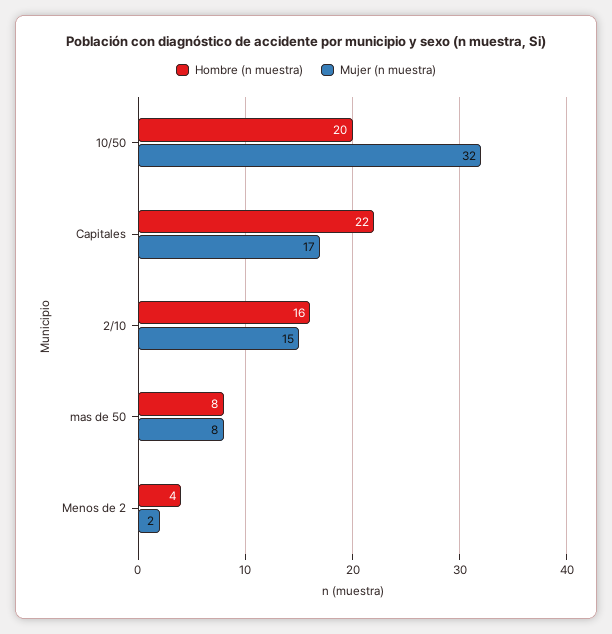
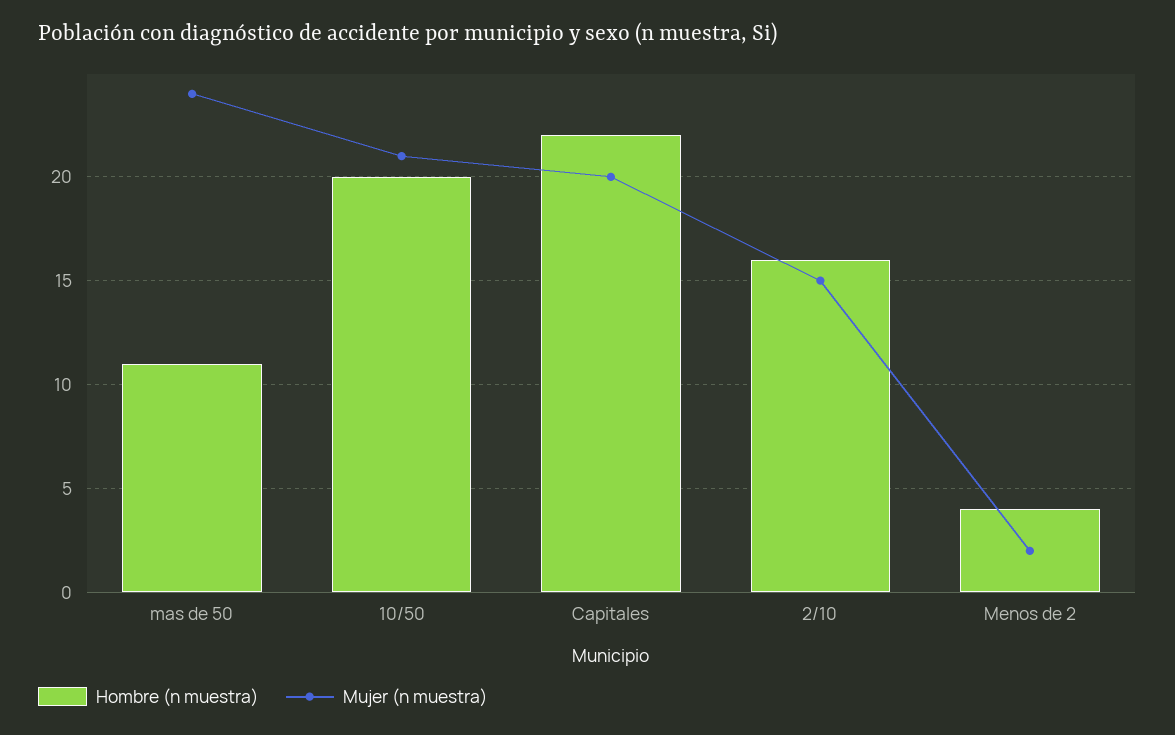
Mujer (n muestra), 10/50: 32 -> 21
Mujer (n muestra), Capitales: 17 -> 20
Hombre (n muestra), mas de 50: 8 -> 11
Mujer (n muestra), mas de 50: 8 -> 24

